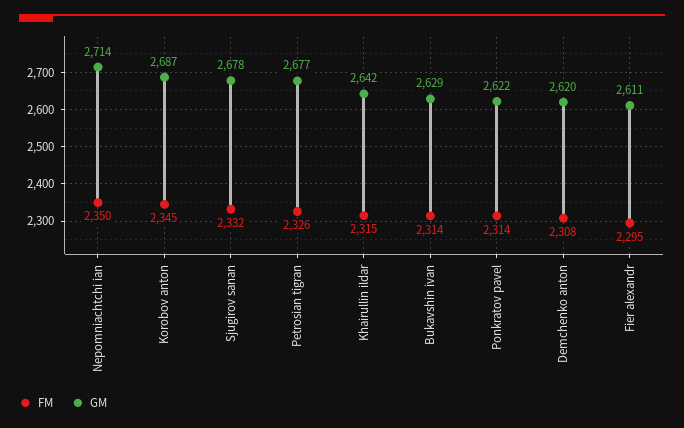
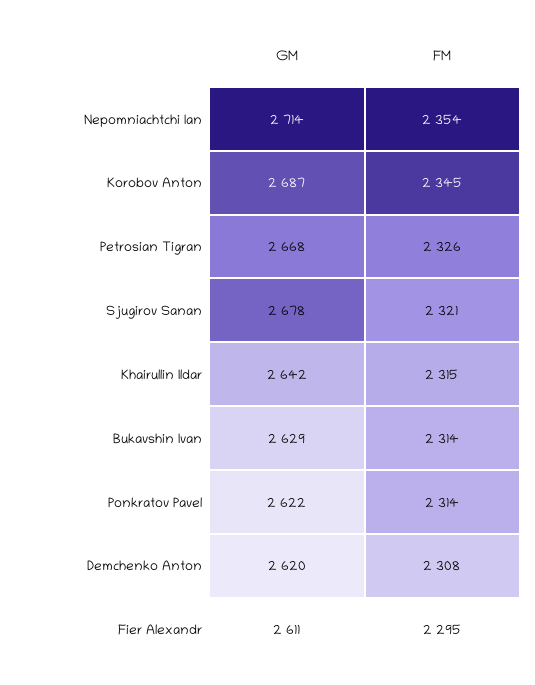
FM, Nepomniachtchi ian: 2350 -> 2354
FM, Sjugirov sanan: 2332 -> 2321
GM, Petrosian tigran: 2677 -> 2668

